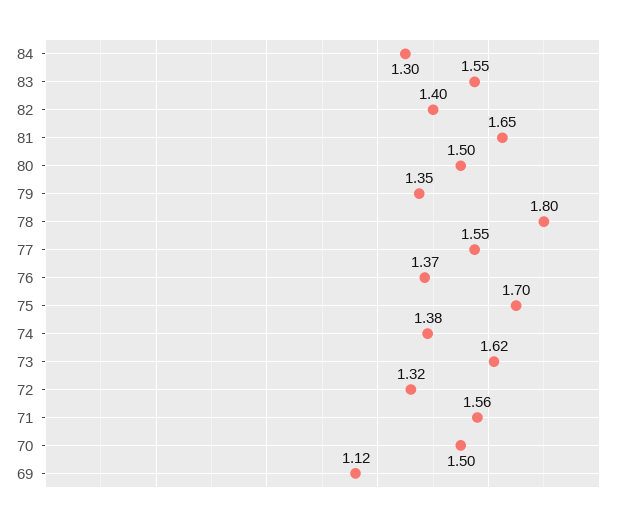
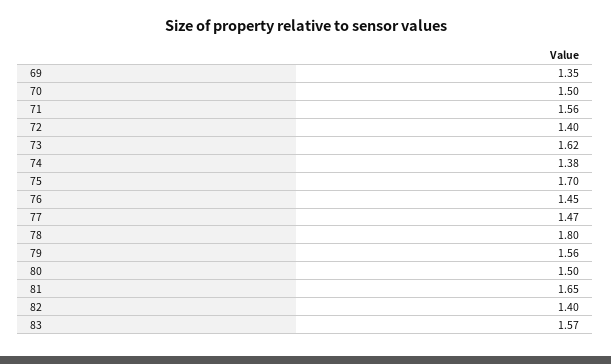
84: 1.3 -> none
83: 1.55 -> 1.57
79: 1.35 -> 1.56
77: 1.55 -> 1.47
76: 1.37 -> 1.45
72: 1.32 -> 1.4
69: 1.12 -> 1.35

